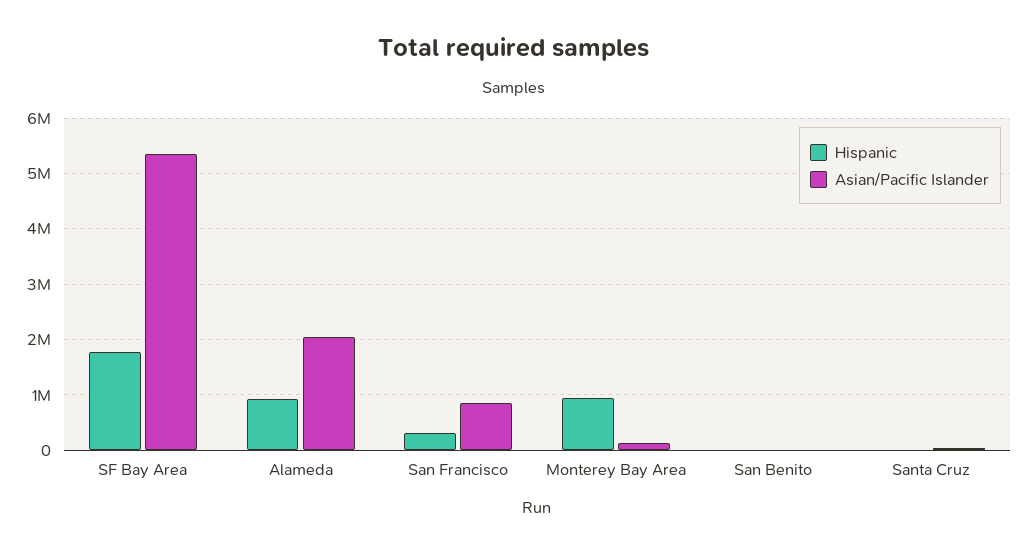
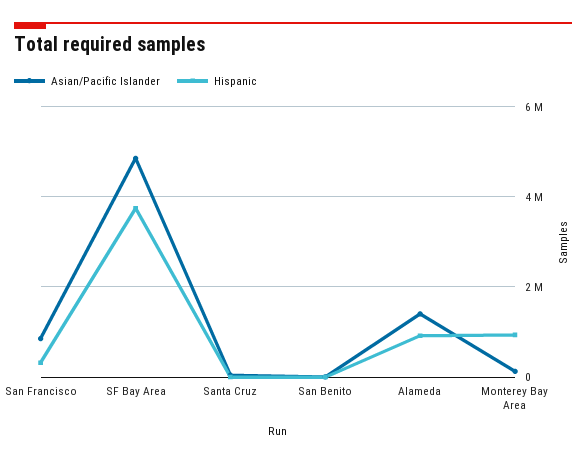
Hispanic, SF Bay Area: 1800000 -> 3800000
Asian/Pacific Islander, SF Bay Area: 5400000 -> 4800000
Asian/Pacific Islander, Alameda: 2000000 -> 1400000

